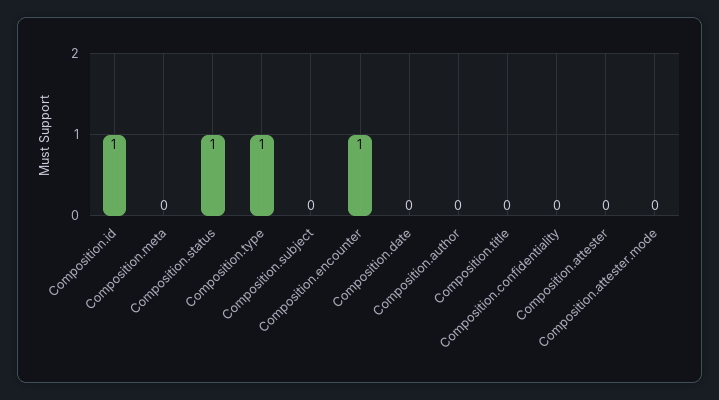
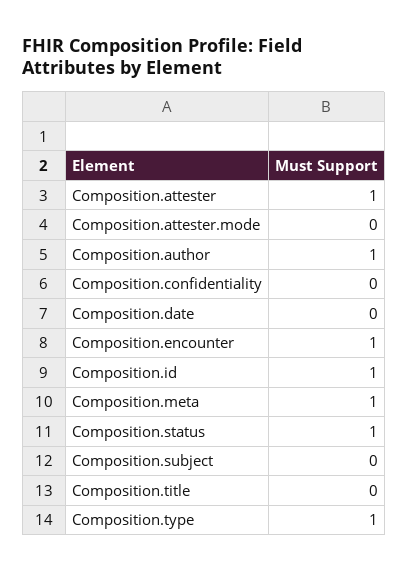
Composition.meta: 0 -> 1
Composition.author: 0 -> 1
Composition.attester: 0 -> 1

